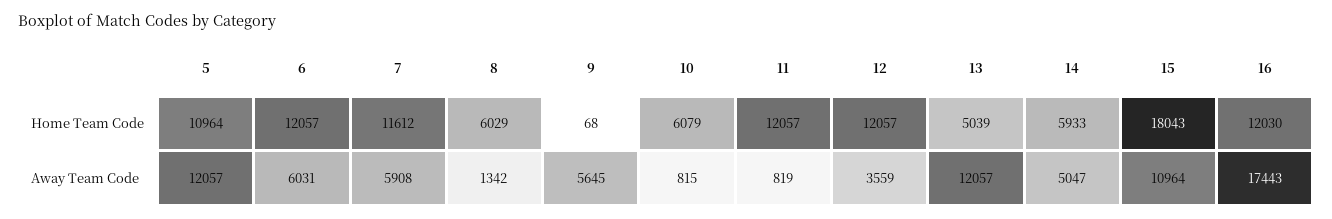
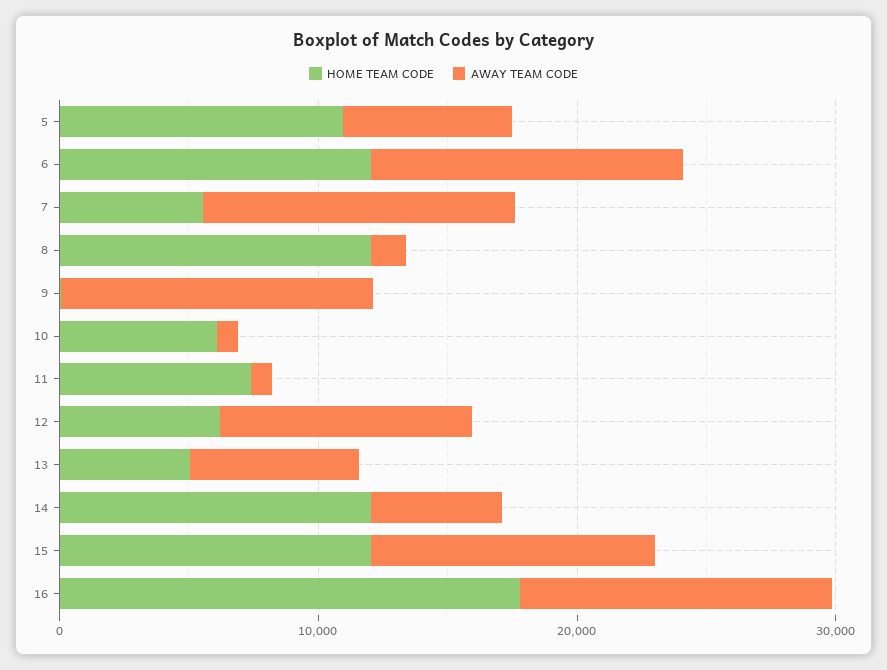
Home Team Code, 7: 11612 -> 6000
Home Team Code, 8: 6029 -> 12000
Home Team Code, 11: 12057 -> 8000
Home Team Code, 12: 12057 -> 6000
Home Team Code, 14: 5933 -> 12000
Home Team Code, 15: 18043 -> 12000
Home Team Code, 16: 12030 -> 18000
Away Team Code, 5: 12057 -> 6000
Away Team Code, 6: 6031 -> 12000
Away Team Code, 7: 5908 -> 12000
Away Team Code, 9: 5645 -> 12000
Away Team Code, 12: 3559 -> 10000
Away Team Code, 13: 12057 -> 6000
Away Team Code, 16: 17443 -> 12000

